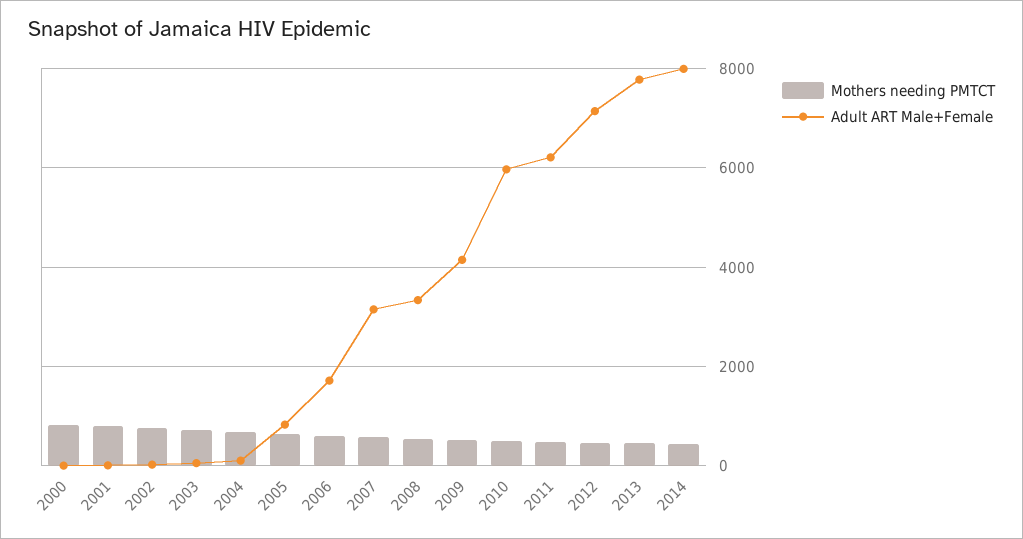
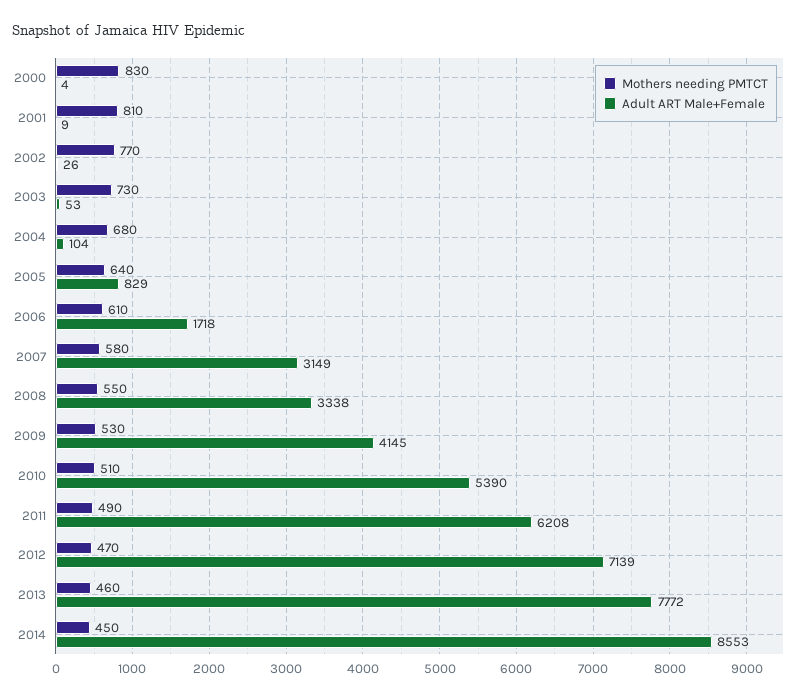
Adult ART Male+Female, 2010: 6000 -> 5390
Adult ART Male+Female, 2014: 8000 -> 8553

